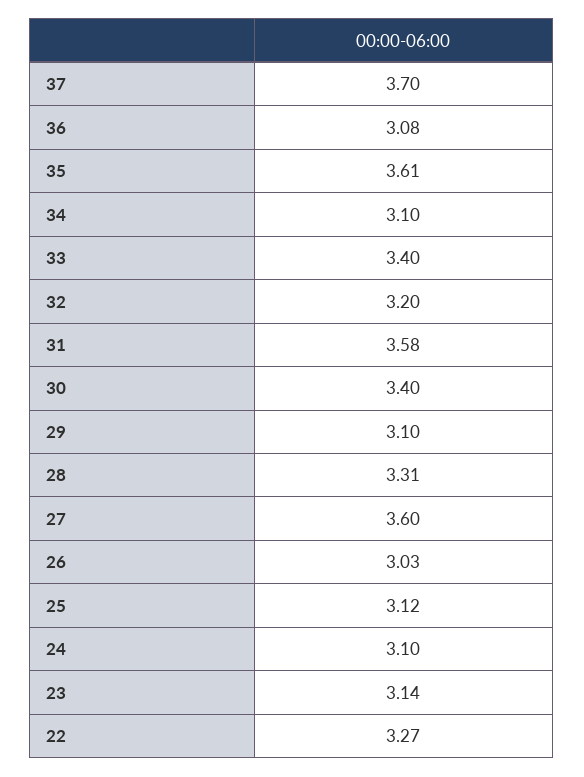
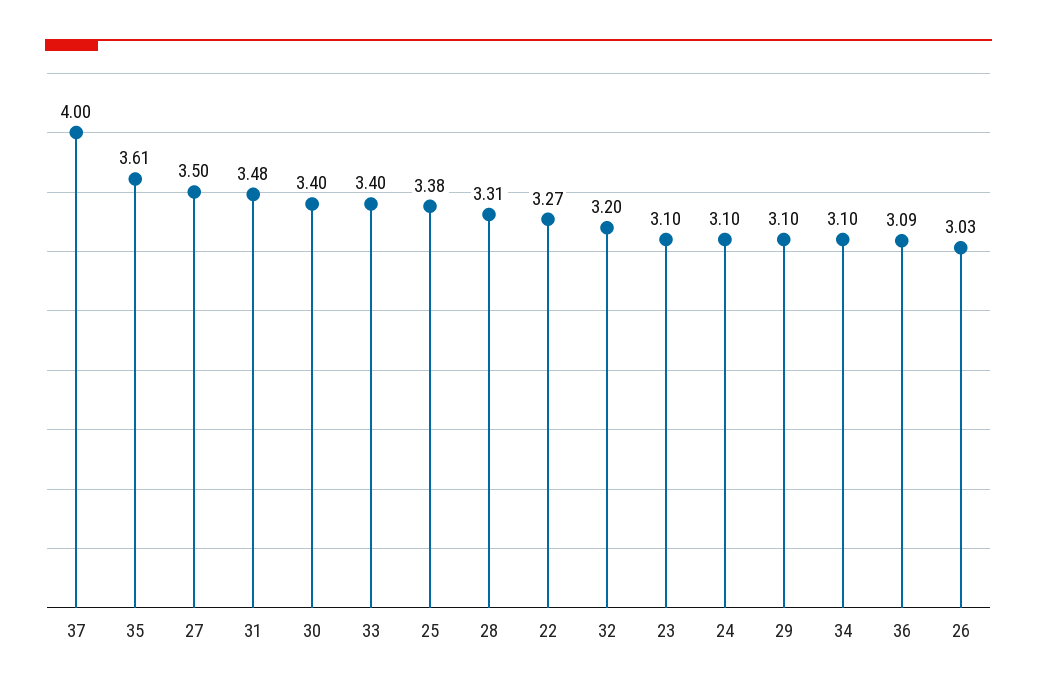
37: 3.7 -> 4
36: 3.08 -> 3.09
31: 3.58 -> 3.48
27: 3.6 -> 3.5
25: 3.12 -> 3.38
23: 3.14 -> 3.1

